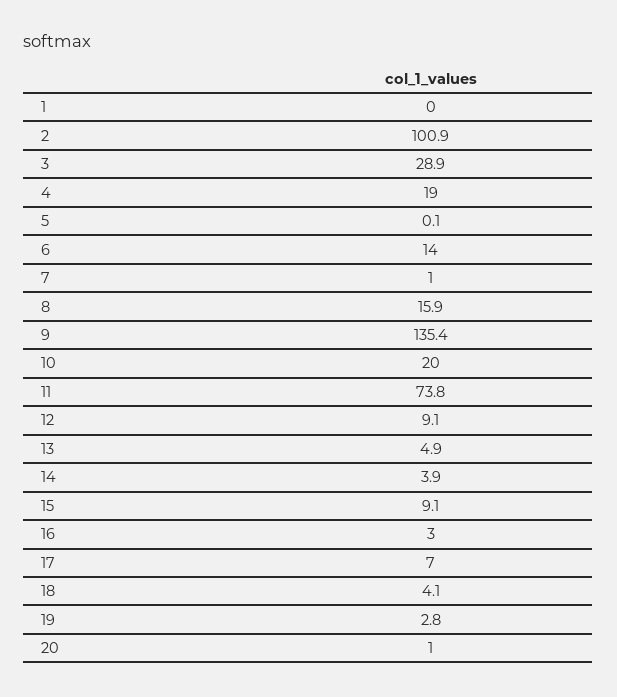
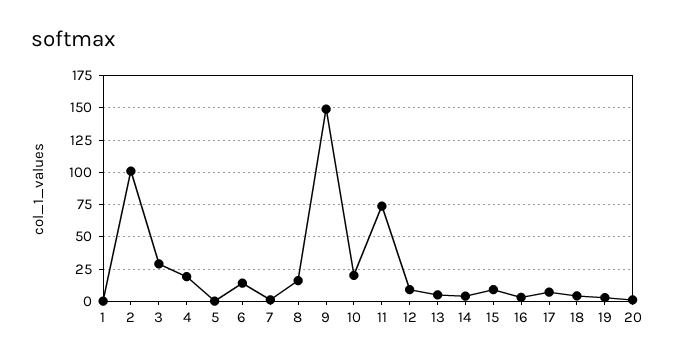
9: 135.4 -> 150

